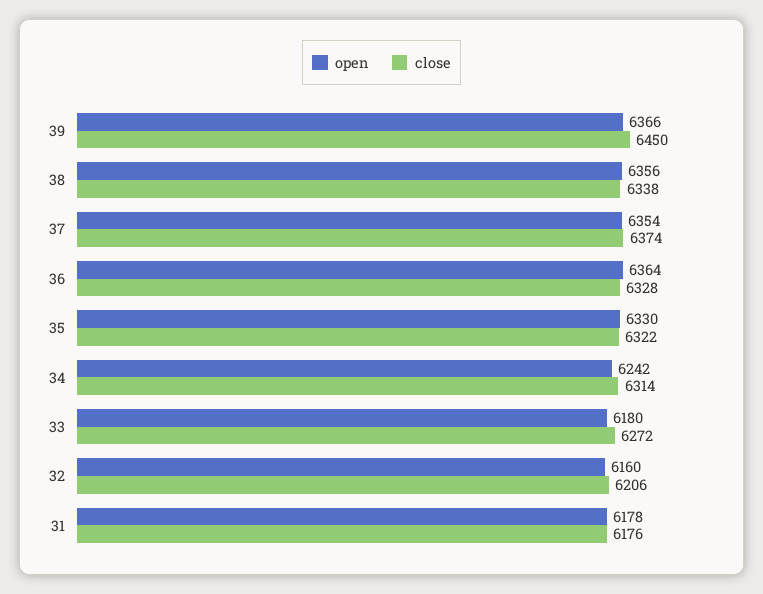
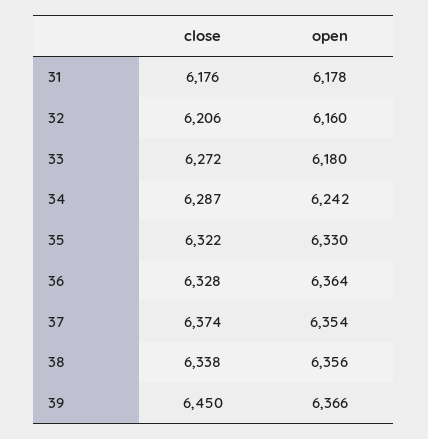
close, 34: 6314 -> 6287

